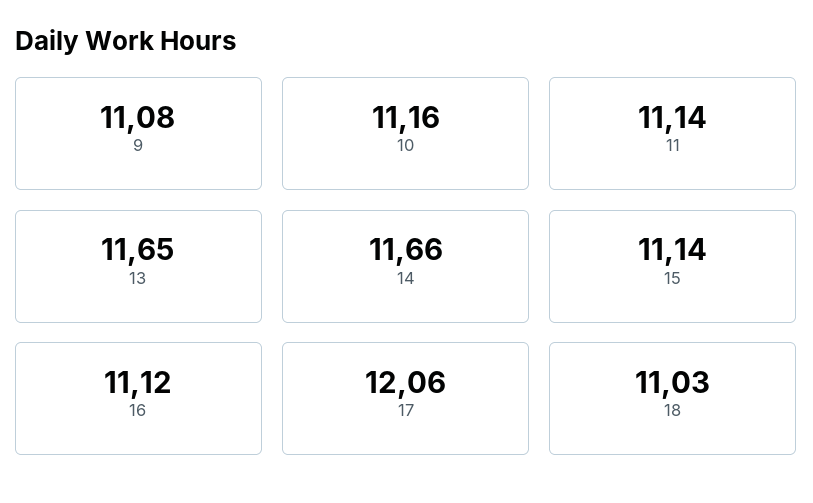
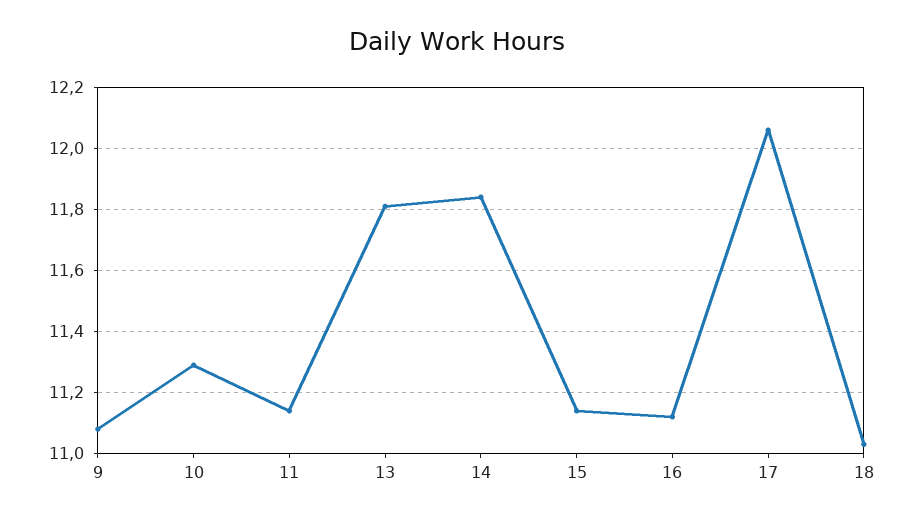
10: 11.16 -> 11.3
13: 11.65 -> 11.8
14: 11.66 -> 11.85

